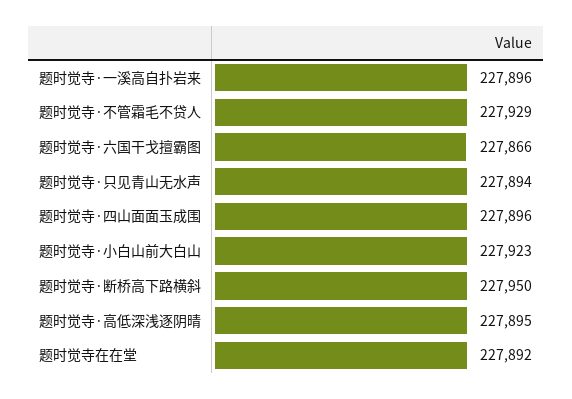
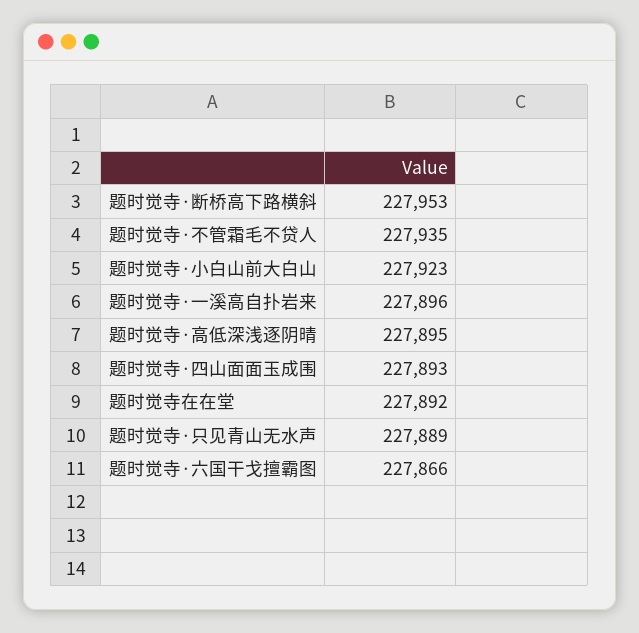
题时觉寺·不管霜毛不贷人: 227929 -> 227935
题时觉寺·只见青山无水声: 227894 -> 227889
题时觉寺·四山面面玉成围: 227896 -> 227893
题时觉寺·断桥高下路横斜: 227950 -> 227953

